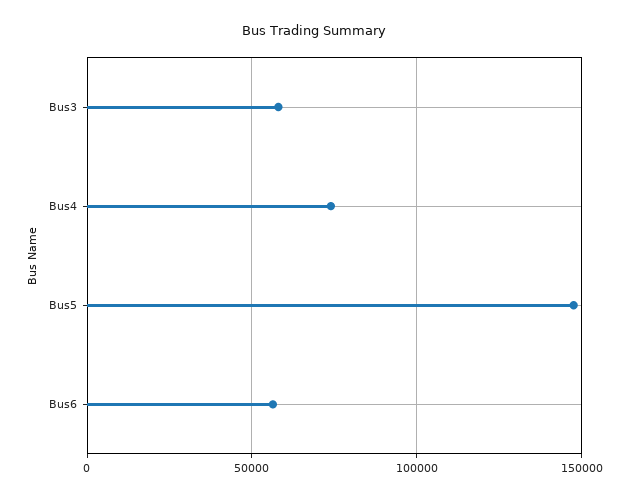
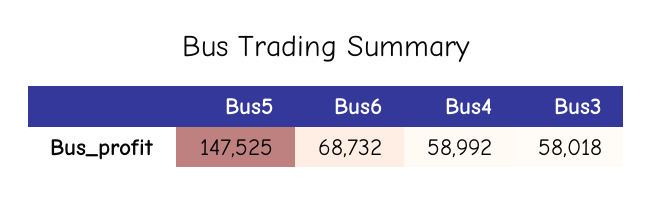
Bus4: 75000 -> 58992
Bus6: 55000 -> 68732

